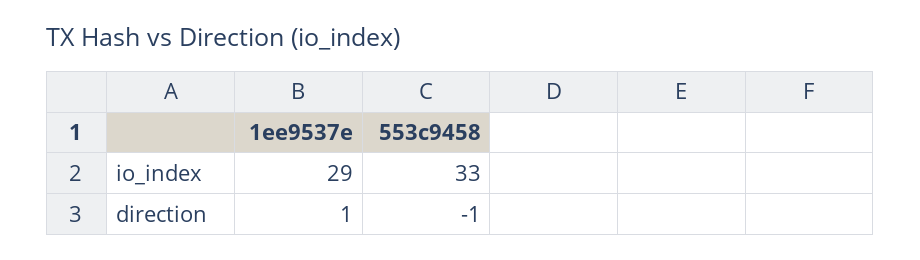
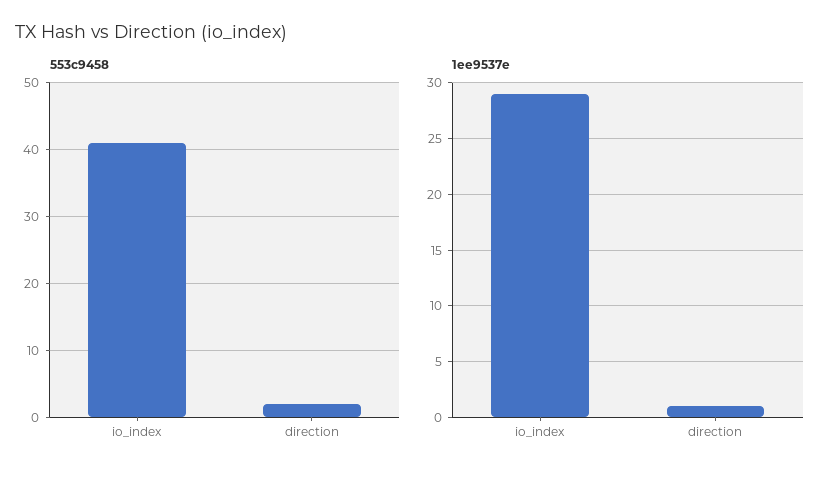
553c9458, io_index: 33 -> 41
553c9458, direction: -1 -> 2

